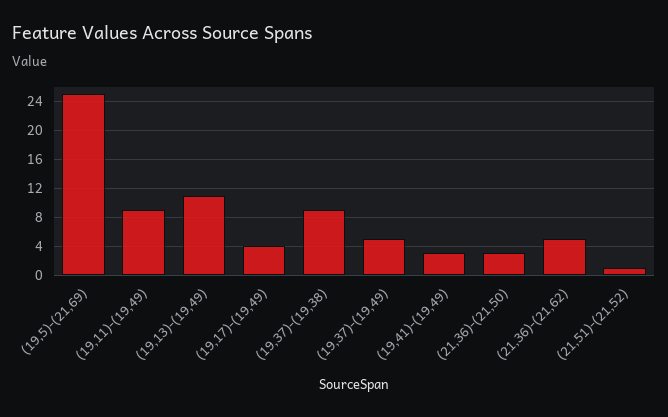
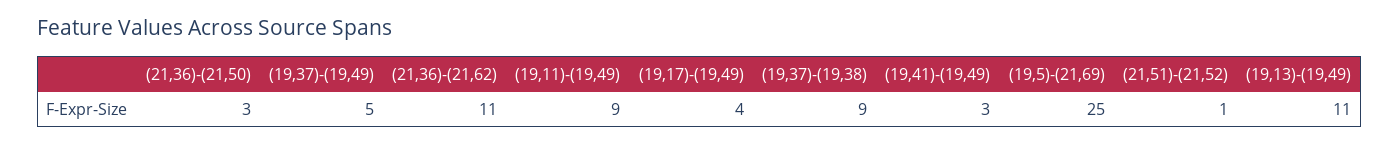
(21,36)-(21,62): 5 -> 11

